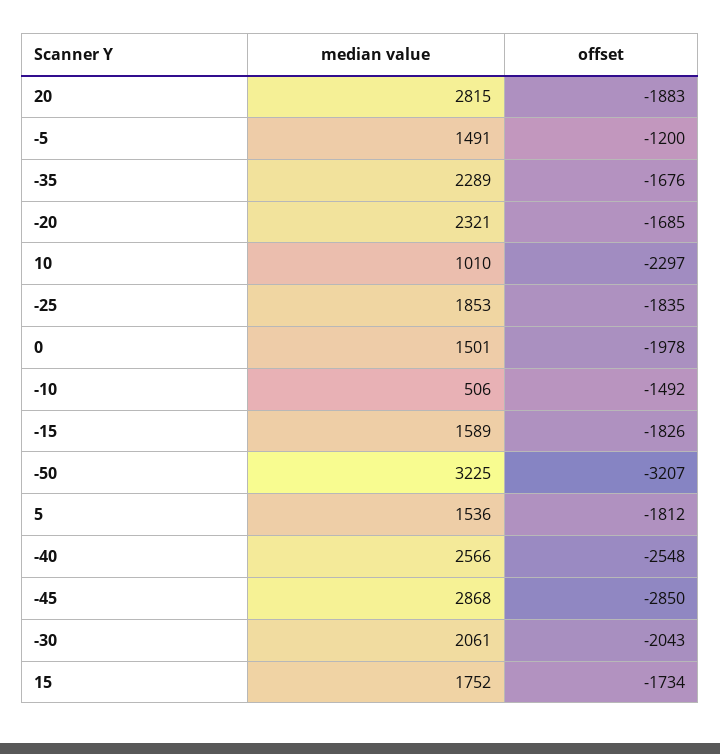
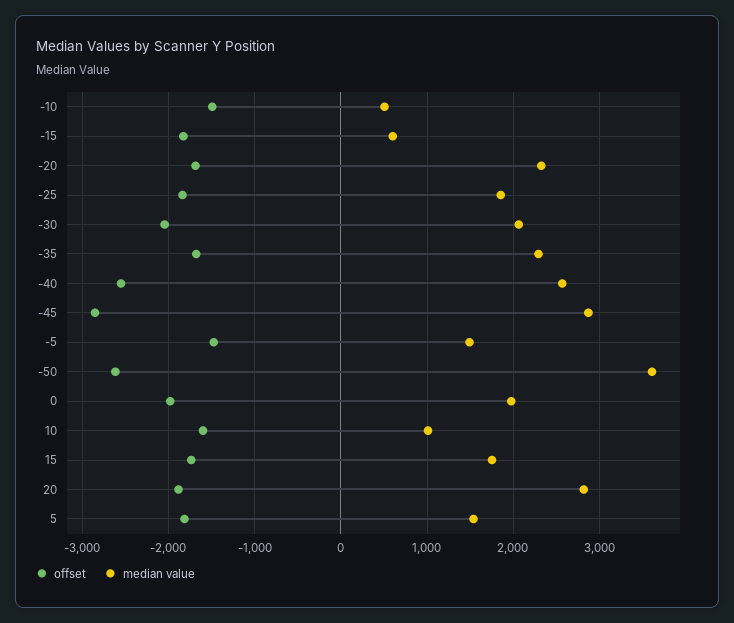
offset, -5: -1200 -> -1500
offset, 10: -2297 -> -1600
median value, 0: 1501 -> 2000
median value, -15: 1589 -> 600
median value, -50: 3225 -> 3600
offset, -50: -3207 -> -2600

